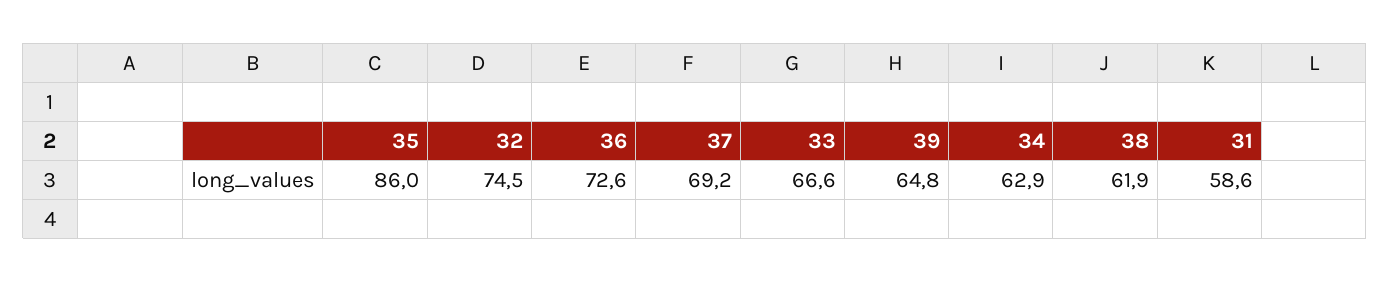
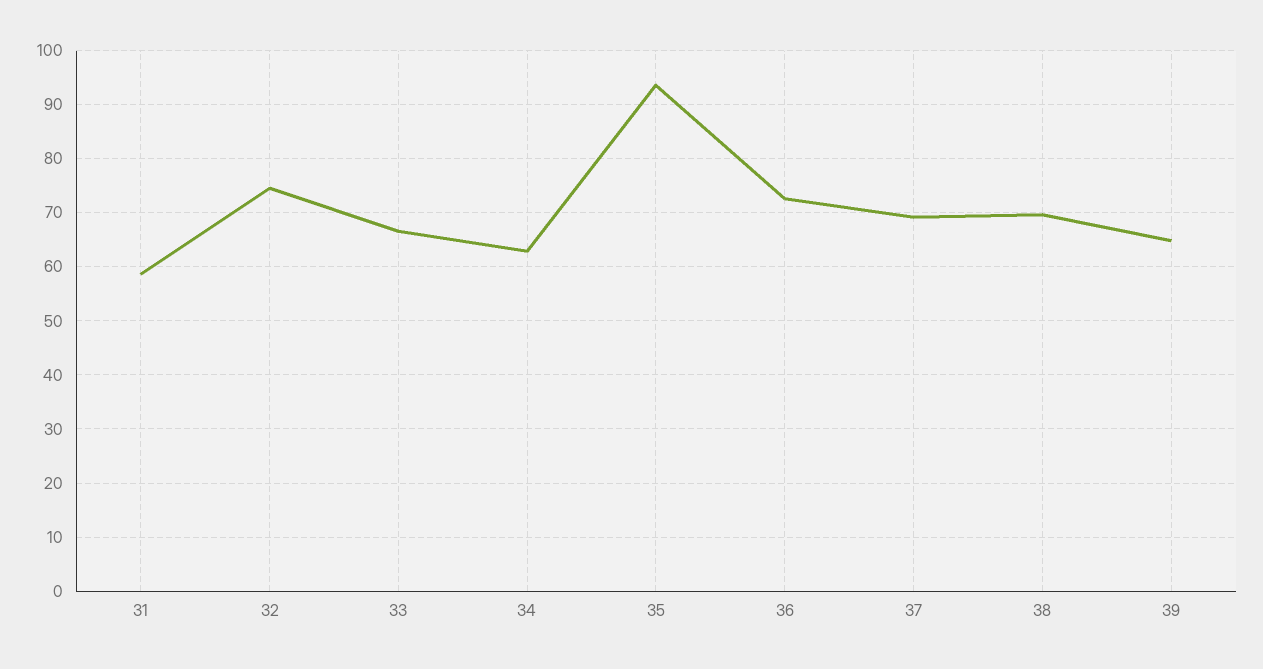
35: 86 -> 94
38: 61.9 -> 70

